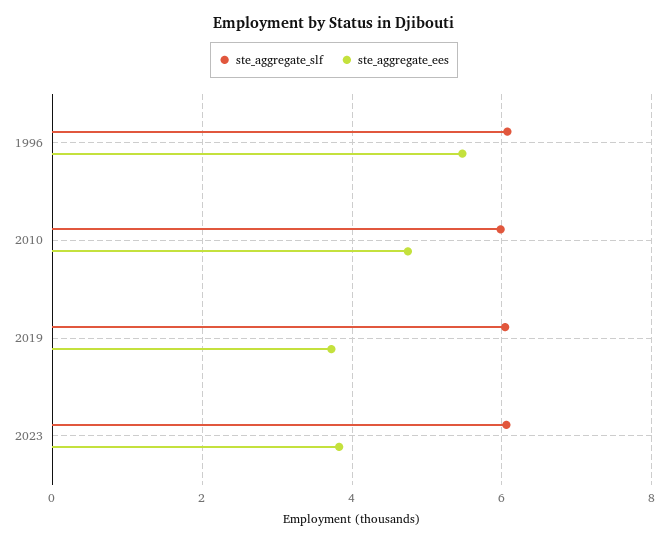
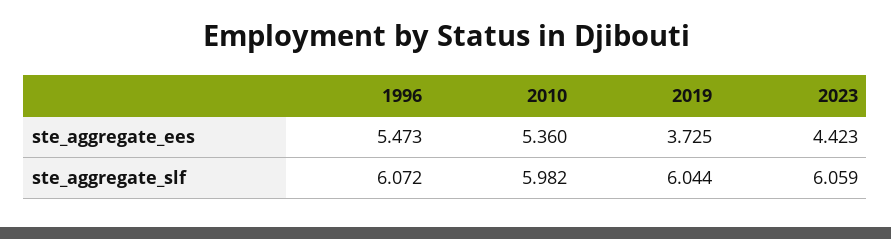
ste_aggregate_ees, 2010: 4.8 -> 5.36
ste_aggregate_ees, 2023: 3.8 -> 4.423

